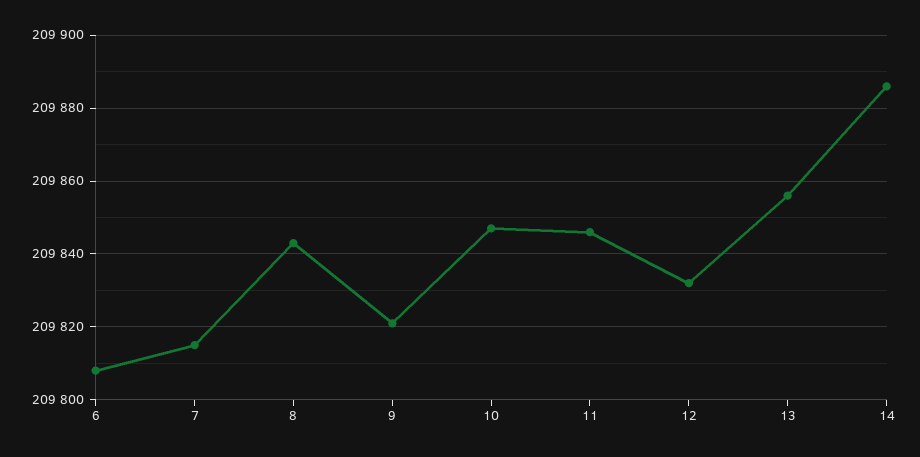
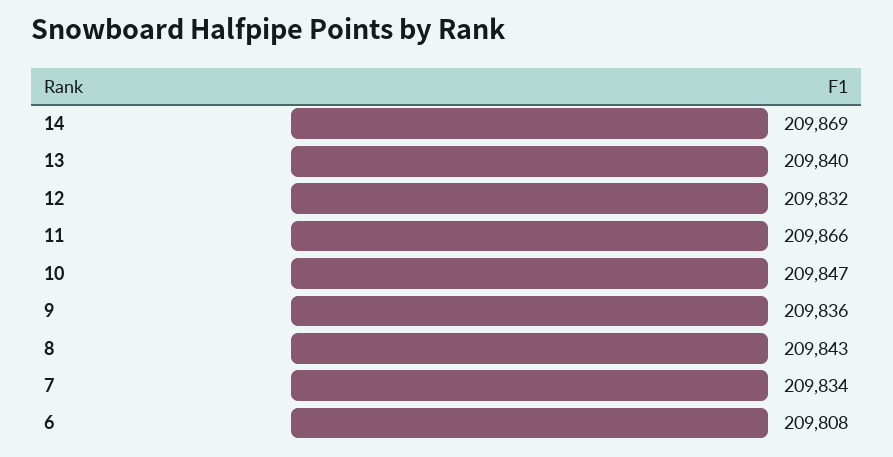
7: 209815 -> 209834
9: 209820 -> 209836
11: 209845 -> 209866
13: 209855 -> 209840
14: 209885 -> 209869

